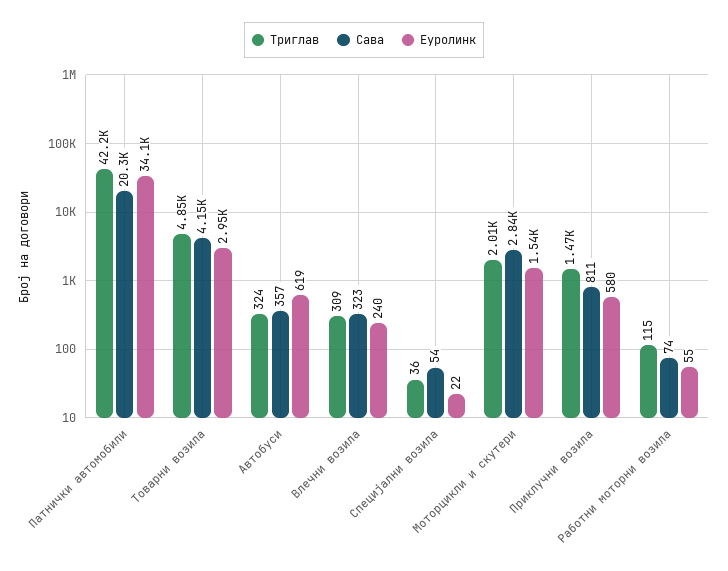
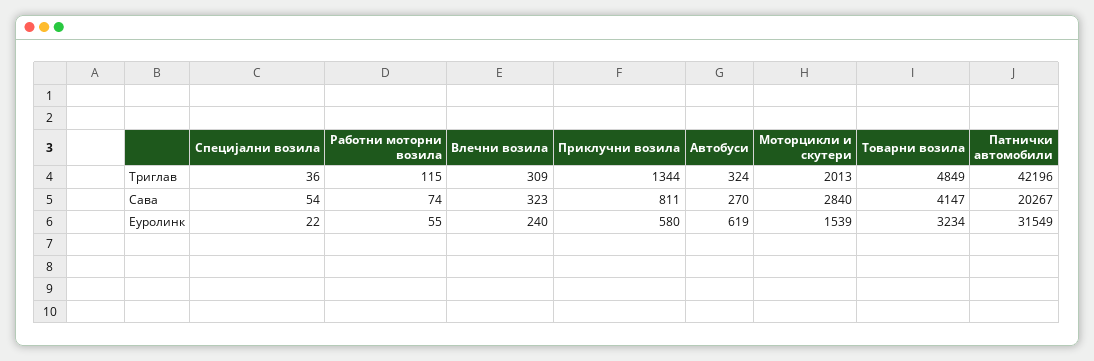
Еуролинк, Патнички автомобили: 34100 -> 31549
Еуролинк, Товарни возила: 2950 -> 3234
Сава, Автобуси: 357 -> 270
Триглав, Приклучни возила: 1470 -> 1344

